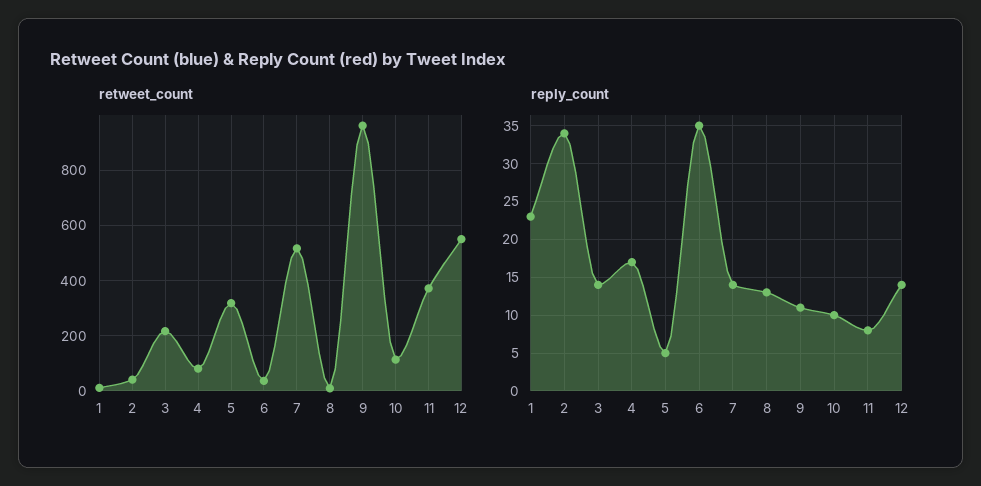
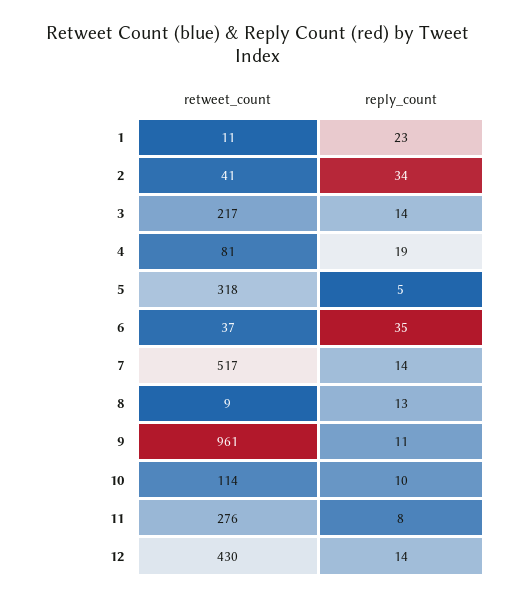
retweet_count, 11: 375 -> 276
retweet_count, 12: 550 -> 430
reply_count, 4: 17 -> 19

